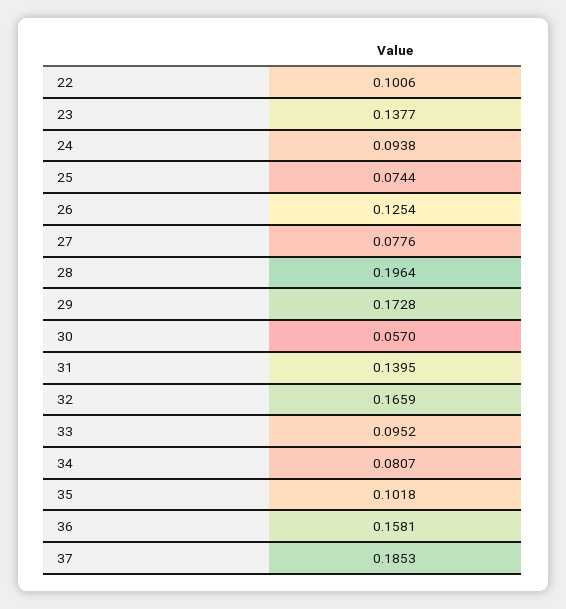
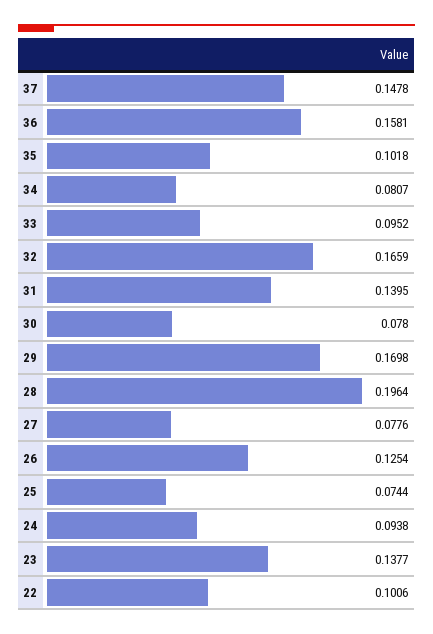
29: 0.1728 -> 0.1698
30: 0.057 -> 0.078
37: 0.1853 -> 0.1478

